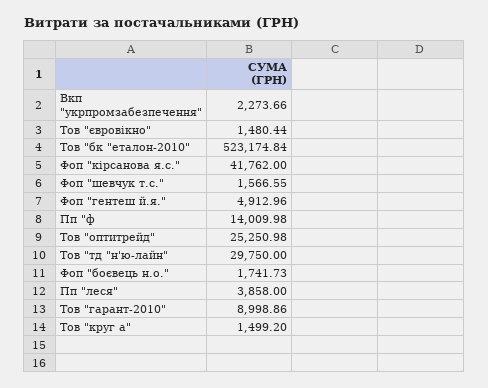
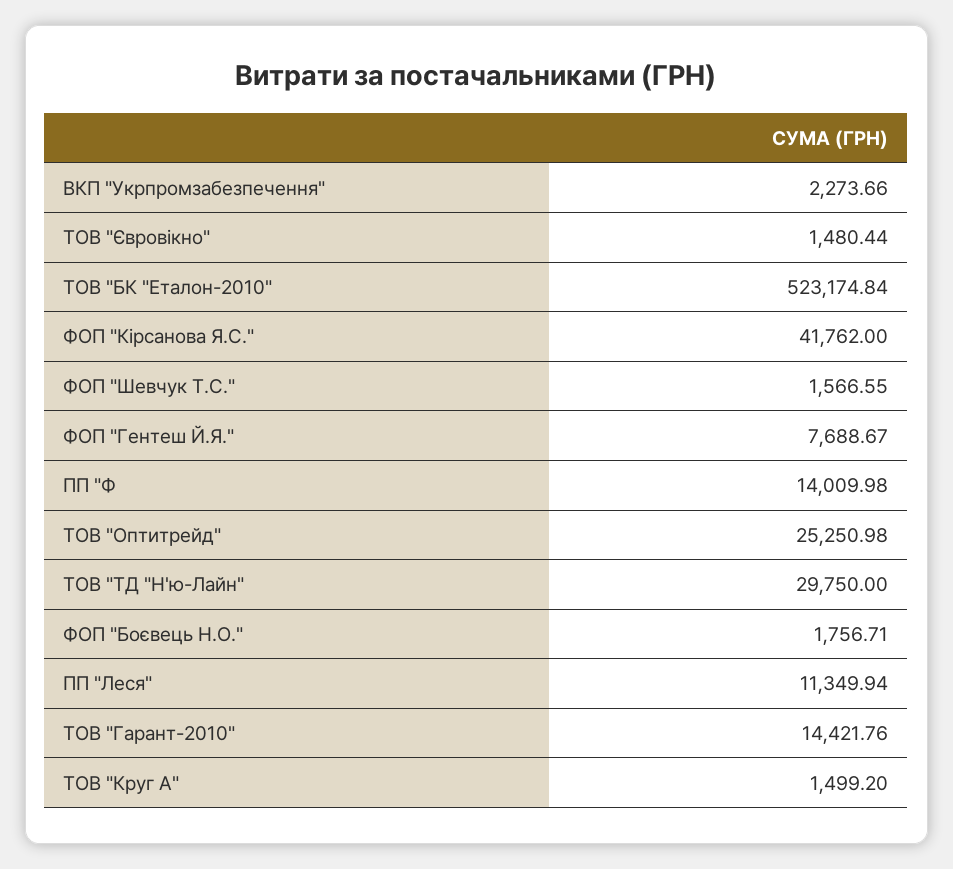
Фоп "гентеш й.я.": 4912.96 -> 7688.67
Фоп "боєвець н.о.": 1741.73 -> 1756.71
Пп "леся": 3858 -> 11349.94
Тов "гарант-2010": 8998.86 -> 14421.76

